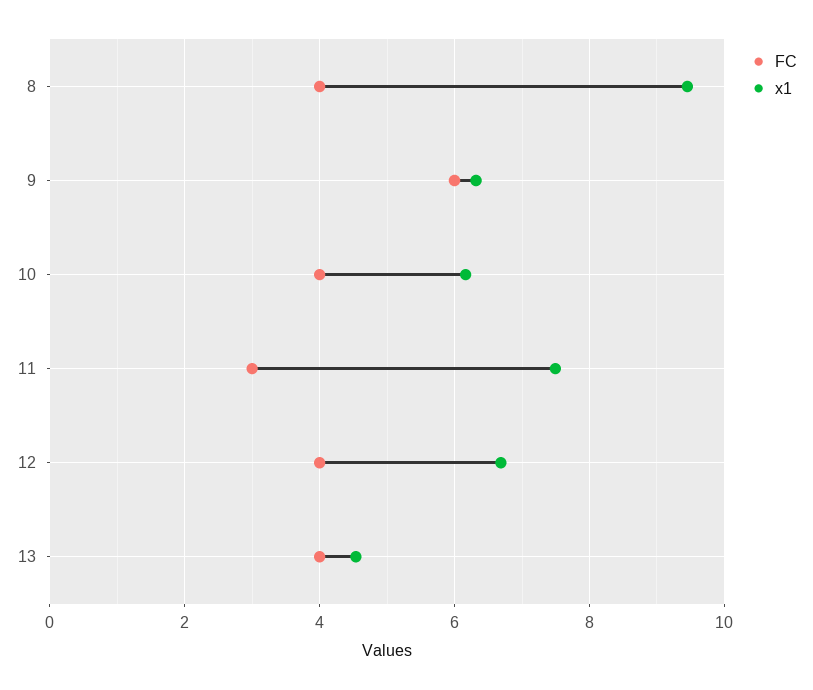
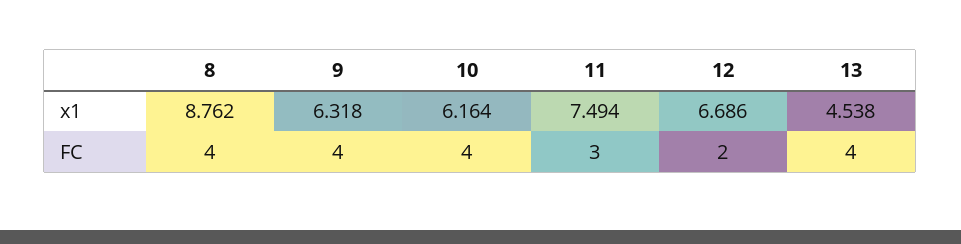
x1, 8: 9.4 -> 8.762
FC, 9: 6 -> 4
FC, 12: 4 -> 2

